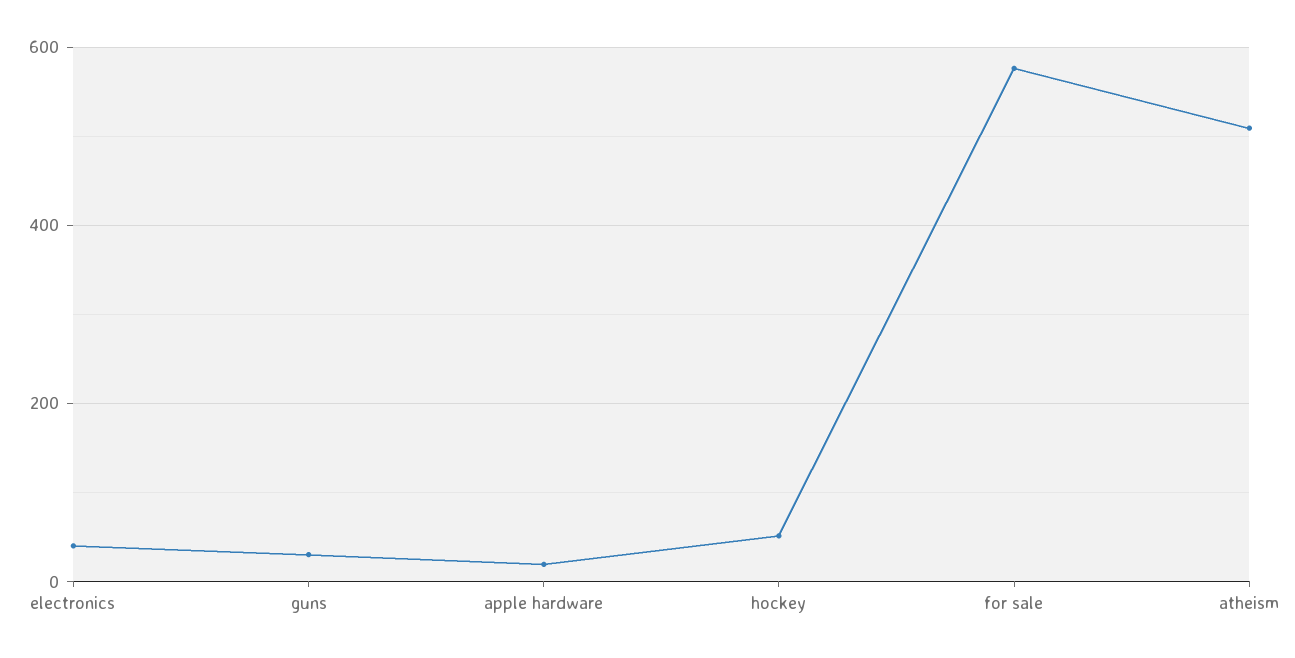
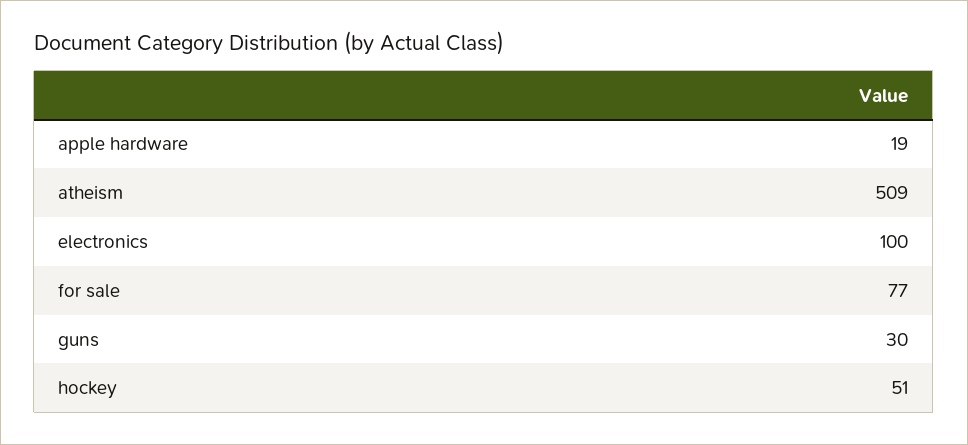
electronics: 40 -> 100
for sale: 580 -> 77

